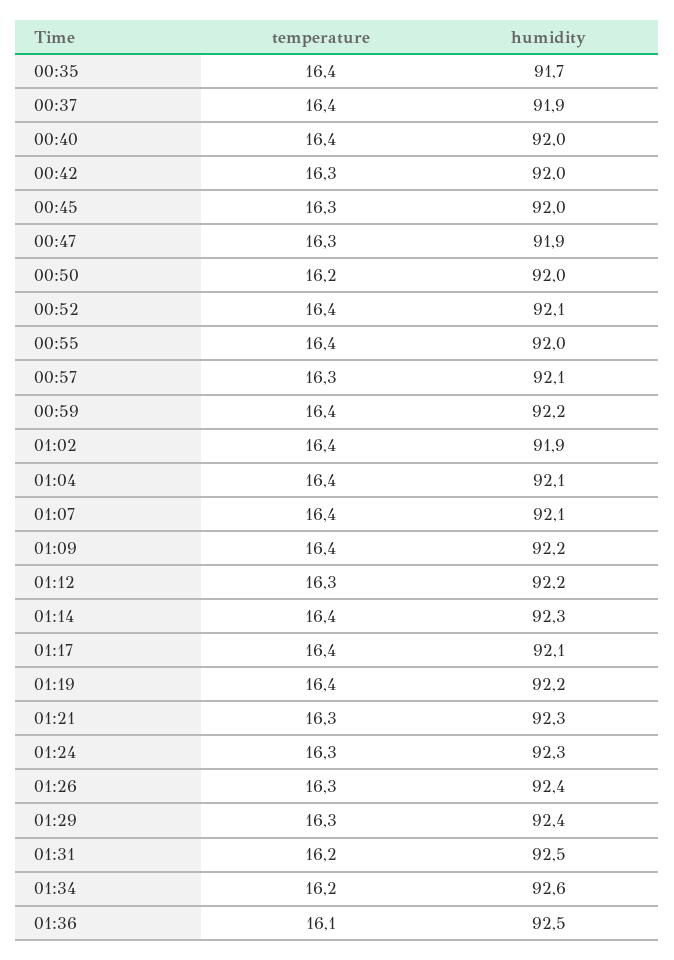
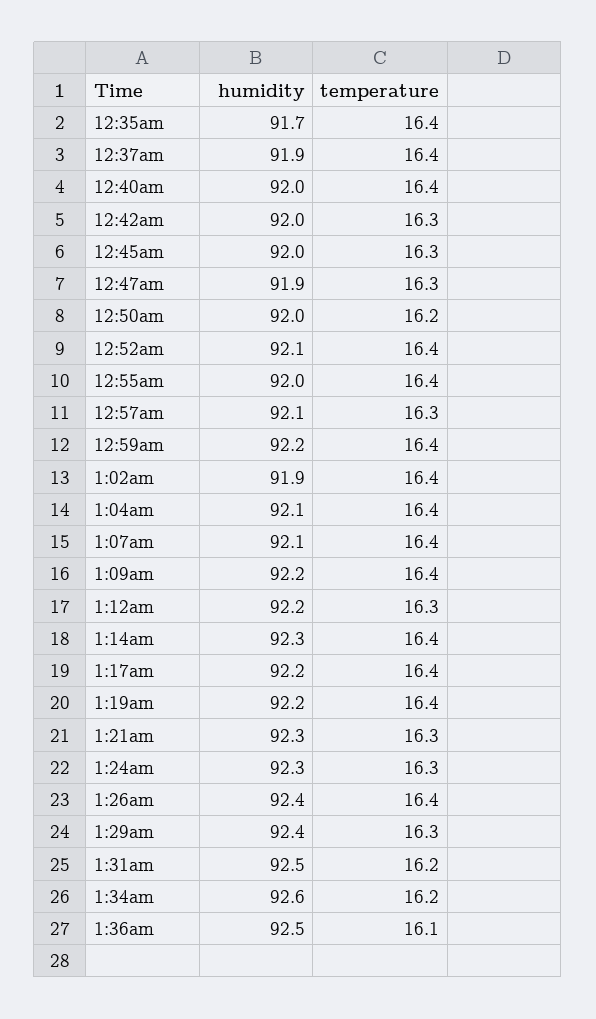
humidity, 01:17: 92.1 -> 92.2
temperature, 01:26: 16.3 -> 16.4

